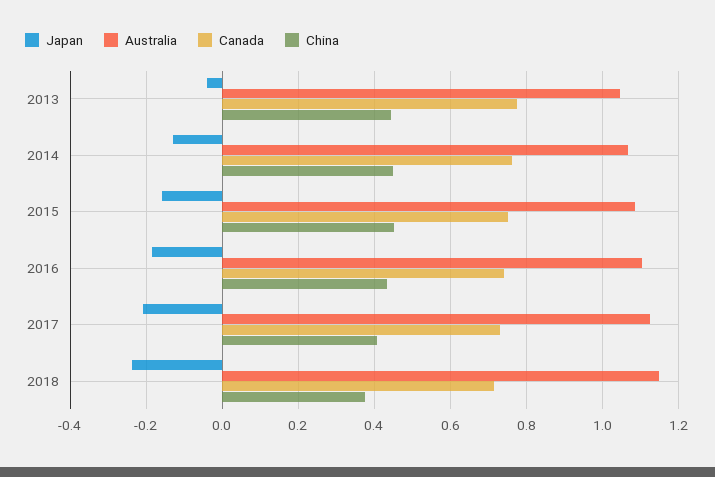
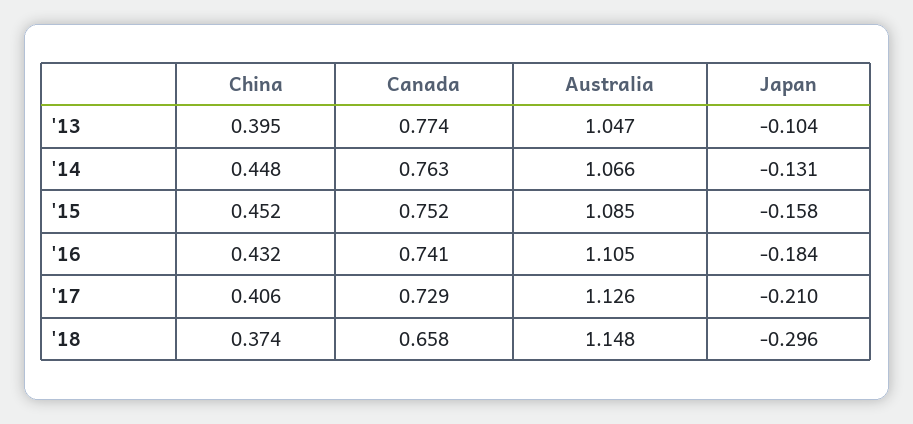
Japan, 2013: -0.04 -> -0.104
China, 2013: 0.44 -> 0.395
Japan, 2018: -0.24 -> -0.296
Canada, 2018: 0.72 -> 0.658

